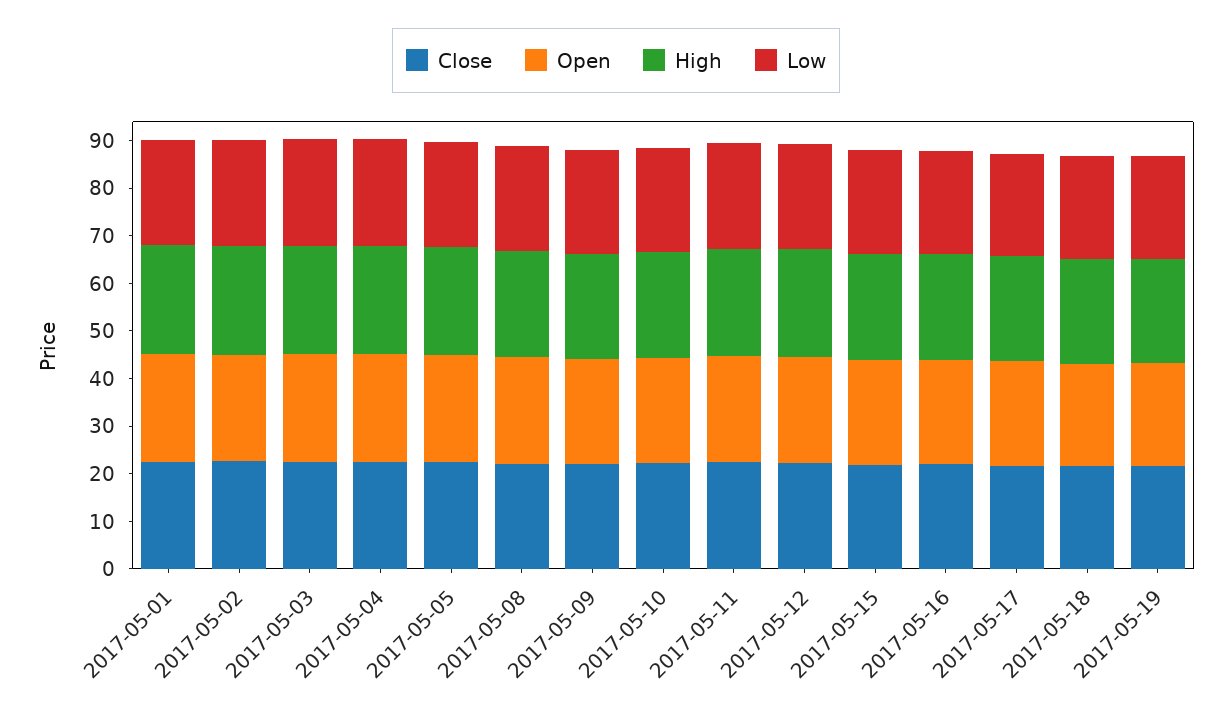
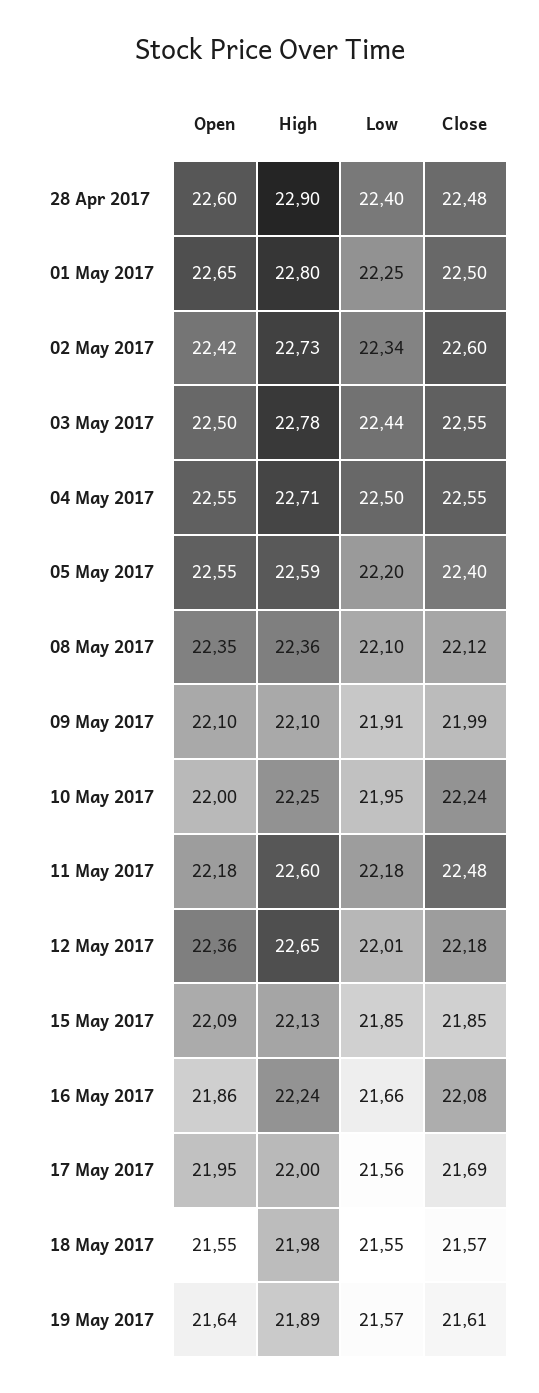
Open, 28 Apr 2017: none -> 22.6
High, 28 Apr 2017: none -> 22.9
Low, 28 Apr 2017: none -> 22.4
Close, 28 Apr 2017: none -> 22.48

